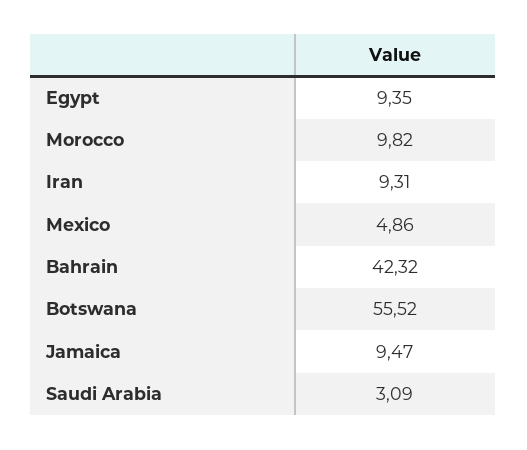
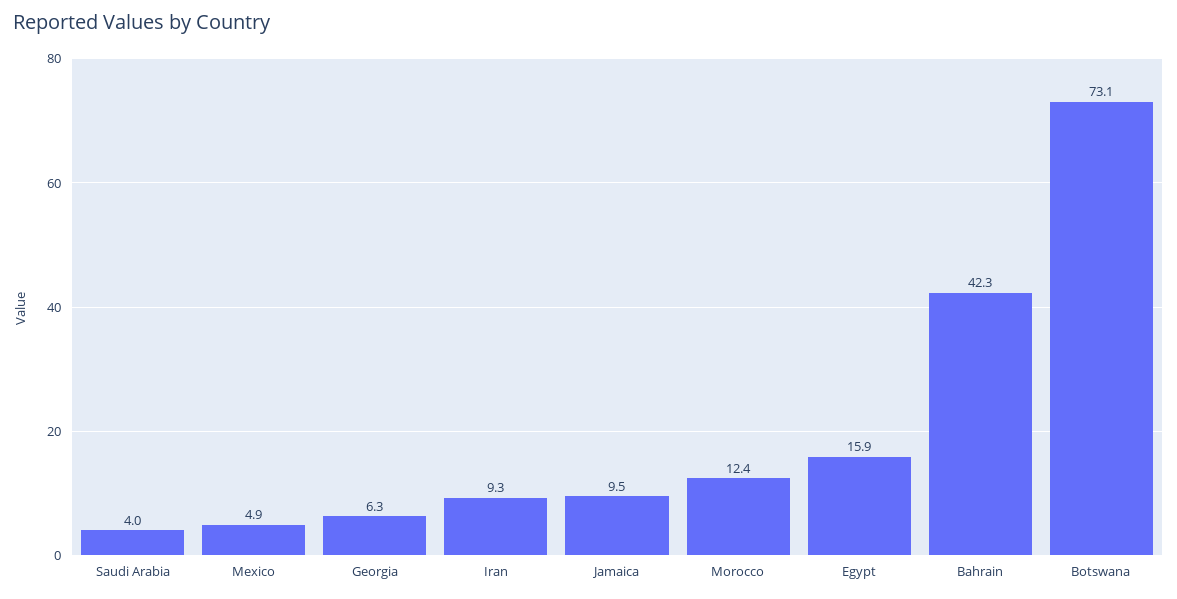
Egypt: 9.35 -> 15.9
Morocco: 9.82 -> 12.4
Botswana: 55.52 -> 73.1
Saudi Arabia: 3.09 -> 4
Georgia: none -> 6.3

